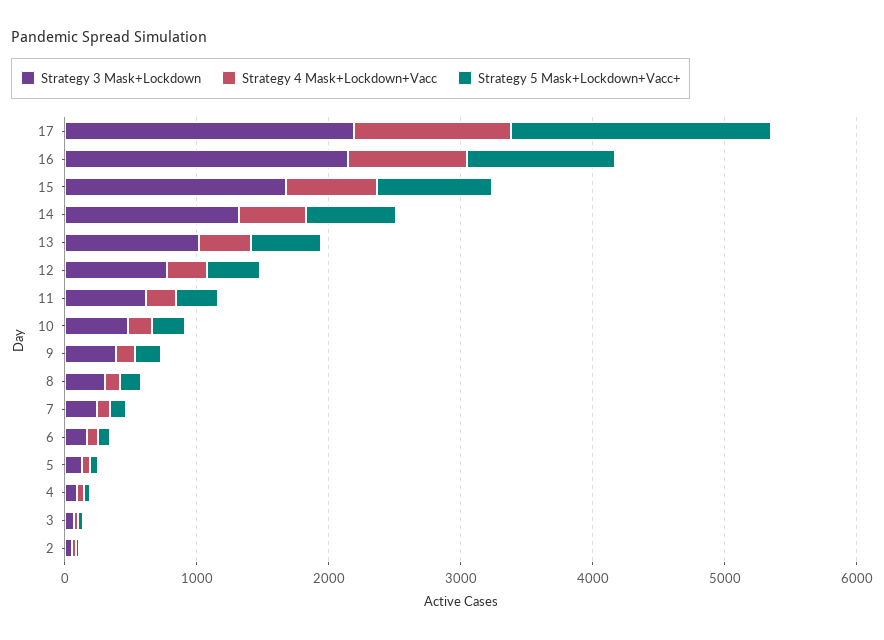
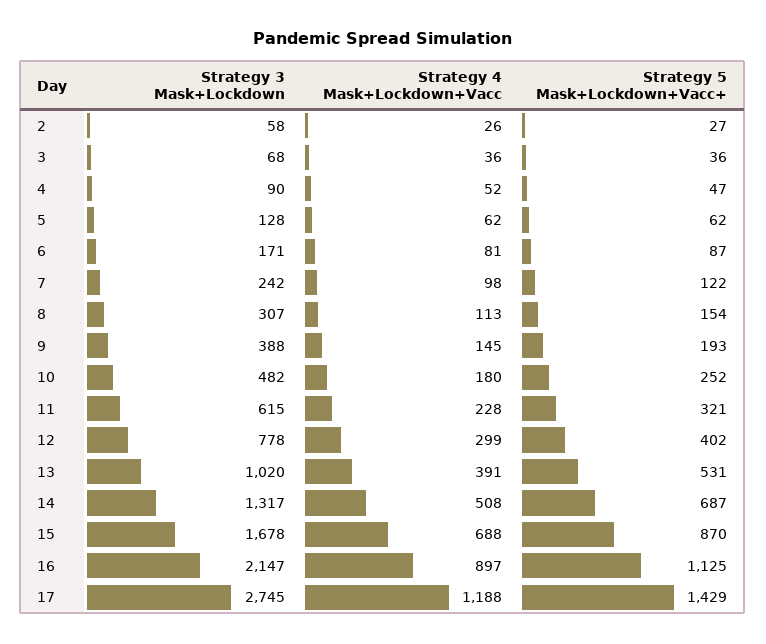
Strategy 3 Mask+Lockdown, 17: 2200 -> 2745
Strategy 5 Mask+Lockdown+Vacc+, 17: 2000 -> 1429

